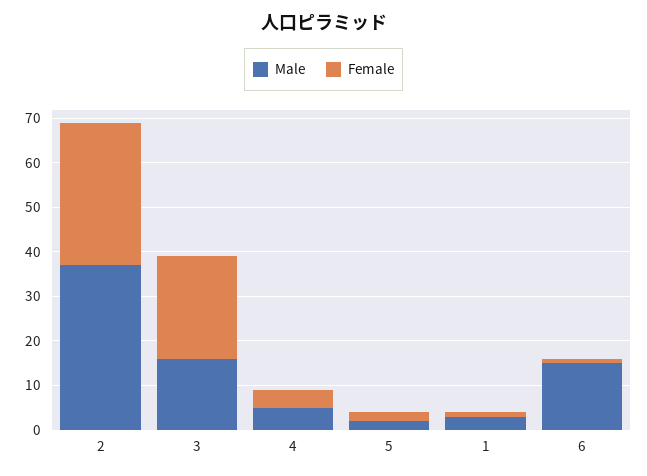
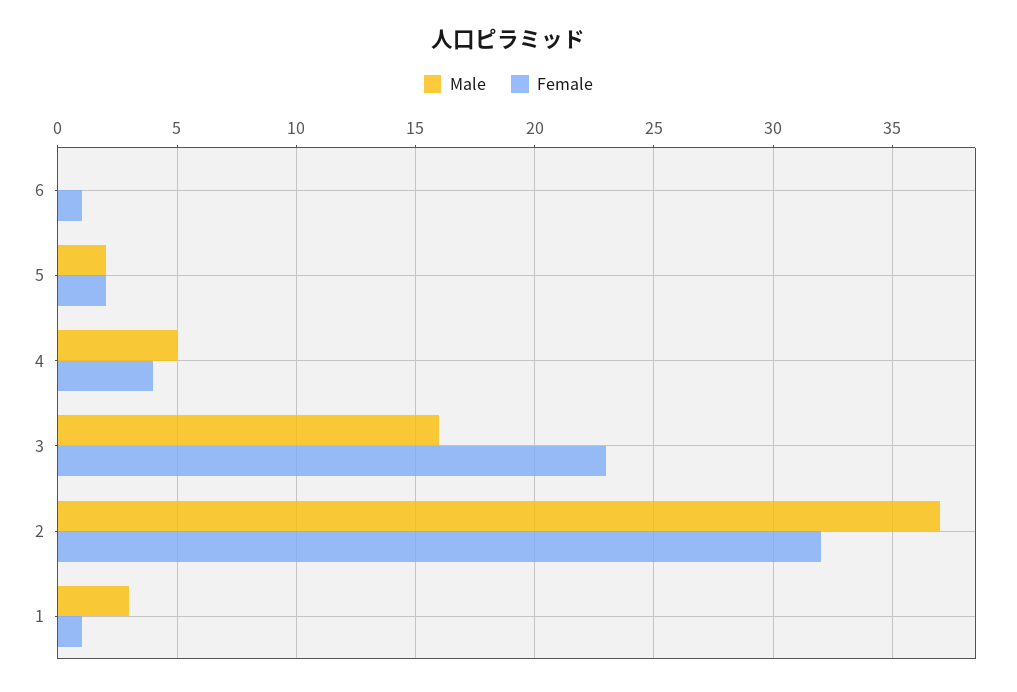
Male, 6: 15 -> 0

